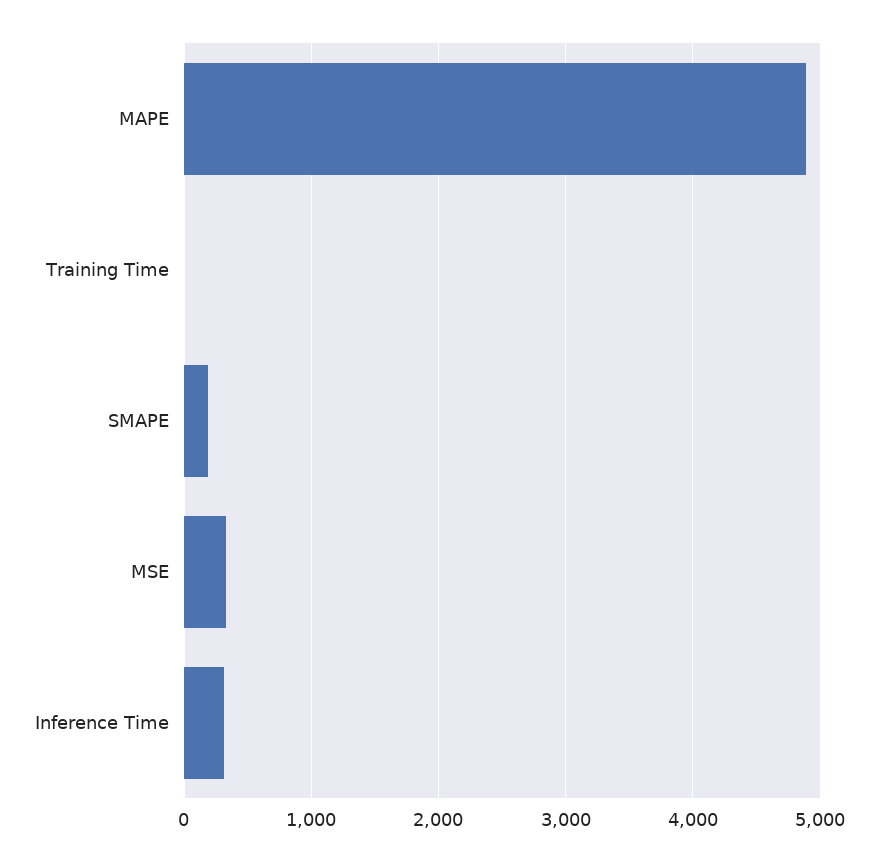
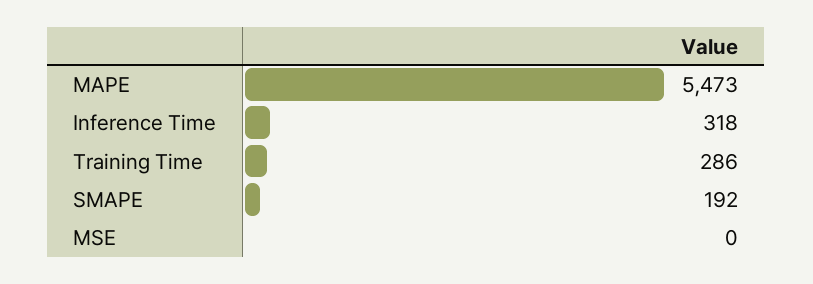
MAPE: 4900 -> 5473
Training Time: 0 -> 286
MSE: 300 -> 0

